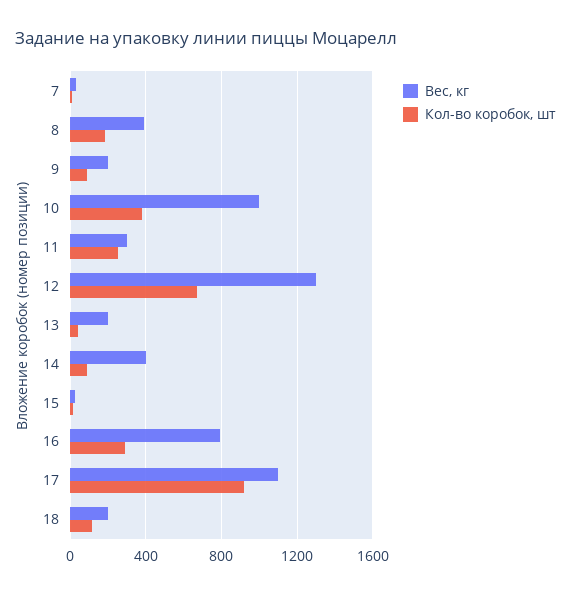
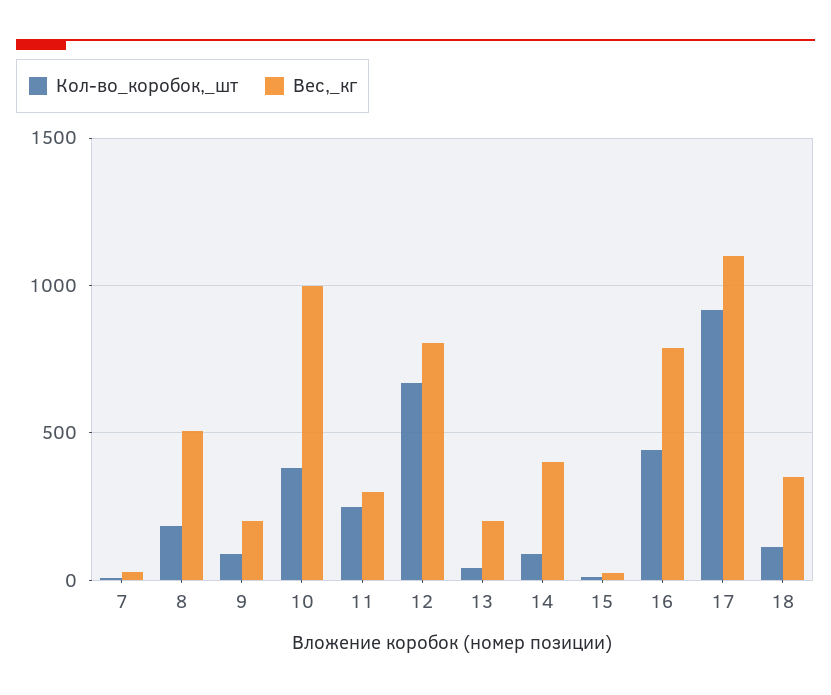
Вес, кг, 8: 400 -> 500
Вес, кг, 12: 1300 -> 800
Кол-во коробок, шт, 16: 300 -> 450
Вес, кг, 18: 200 -> 350

